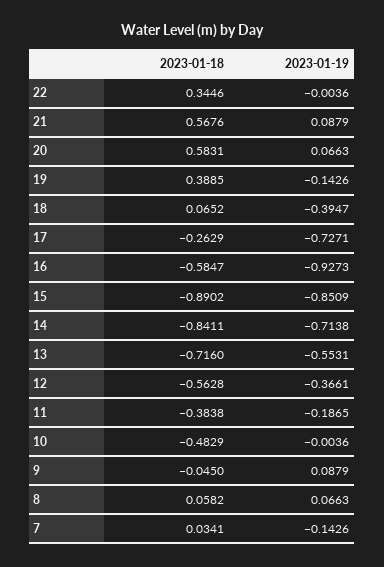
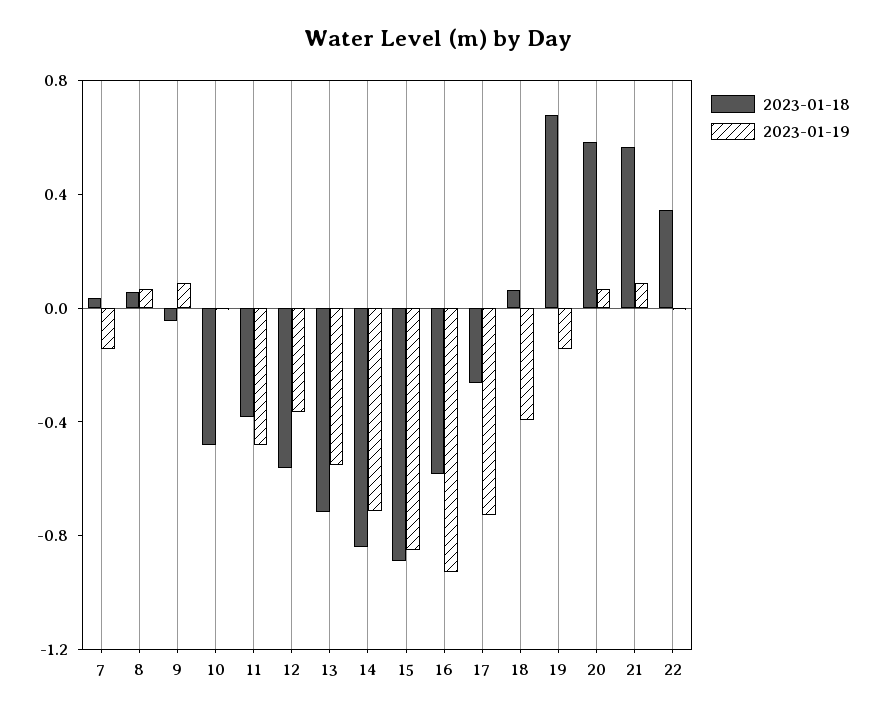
2023-01-18, 19: 0.3885 -> 0.7
2023-01-19, 11: -0.1865 -> -0.5

